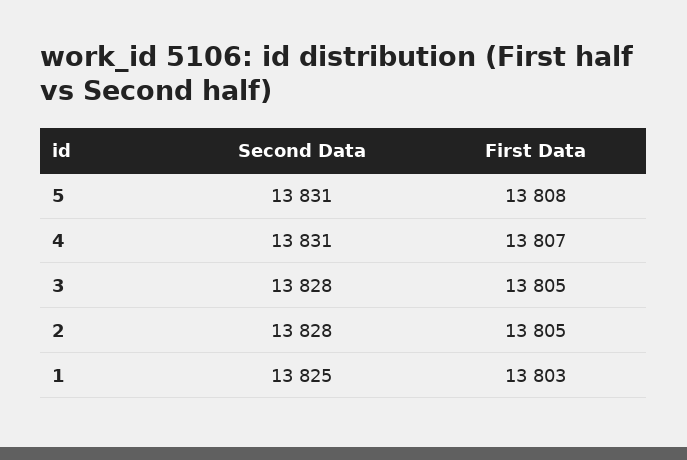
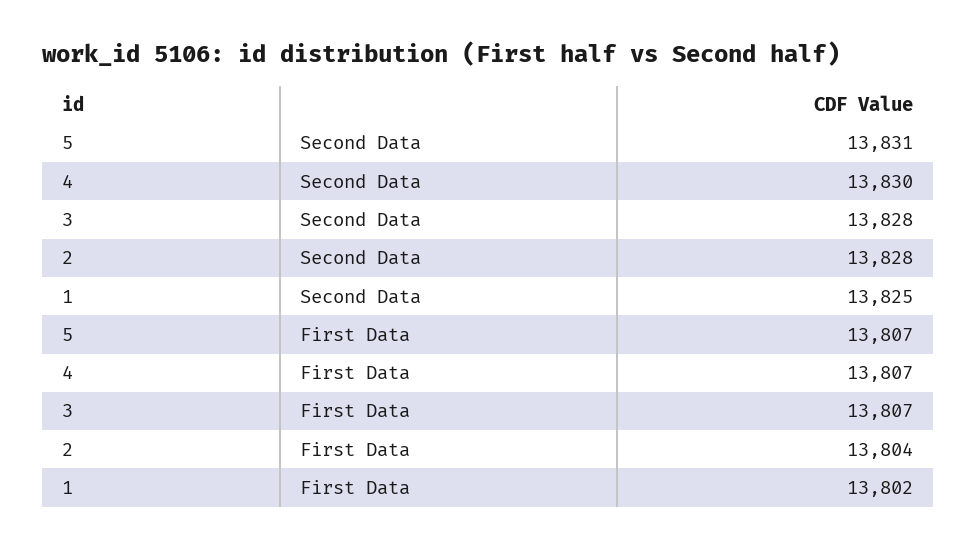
First Data, 5: 13808 -> 13807
Second Data, 4: 13831 -> 13830
First Data, 3: 13805 -> 13807
First Data, 2: 13805 -> 13804
First Data, 1: 13803 -> 13802

